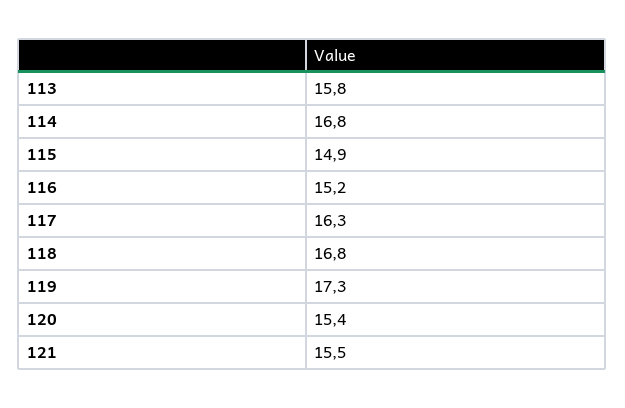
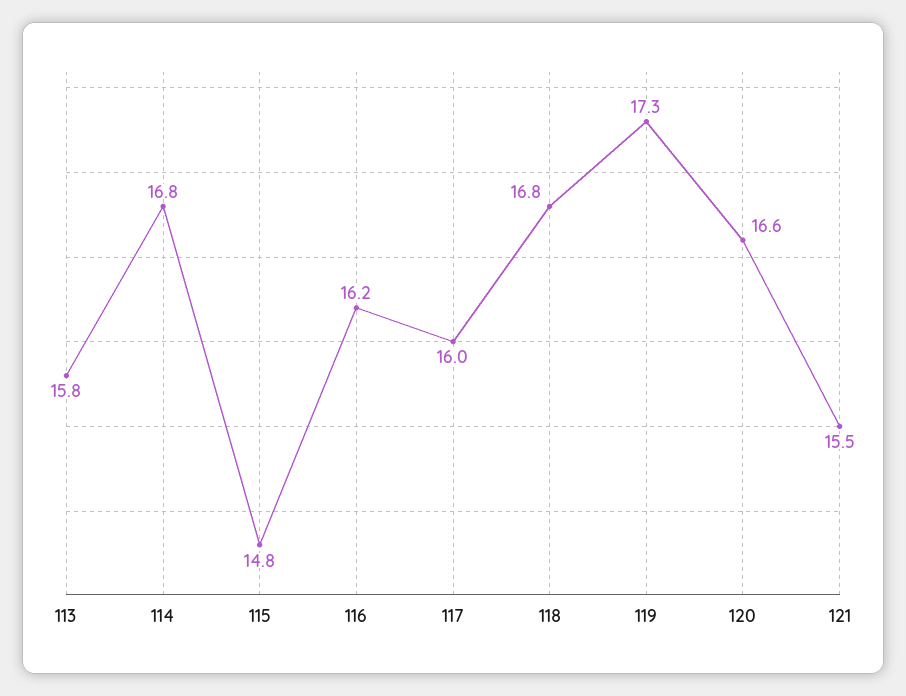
115: 14.9 -> 14.8
116: 15.2 -> 16.2
117: 16.3 -> 16
120: 15.4 -> 16.6

